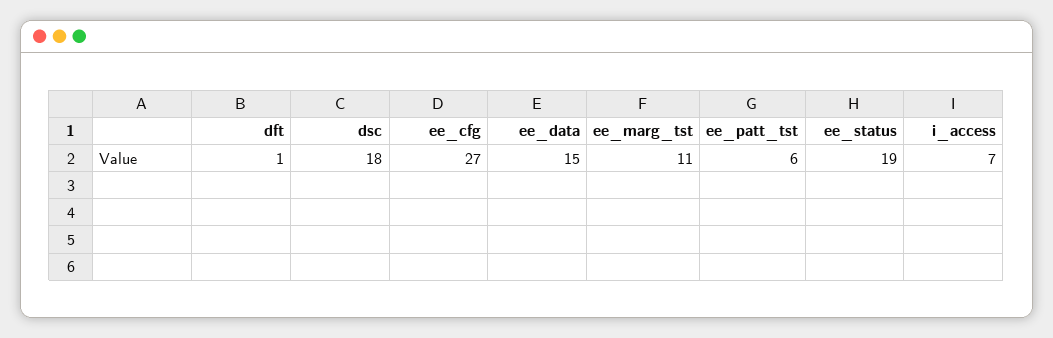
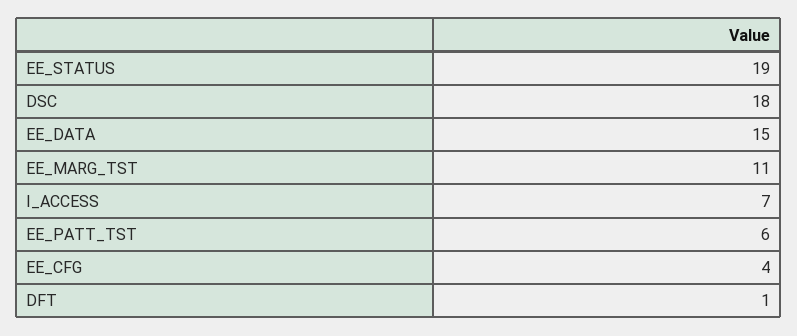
ee_cfg: 27 -> 4

